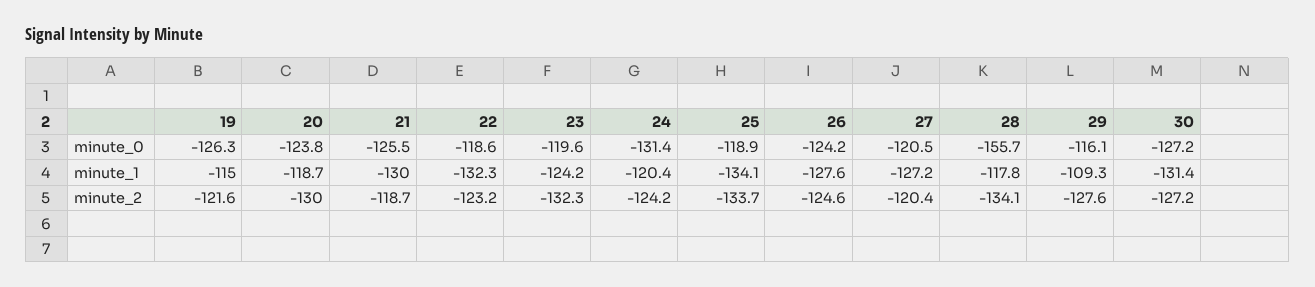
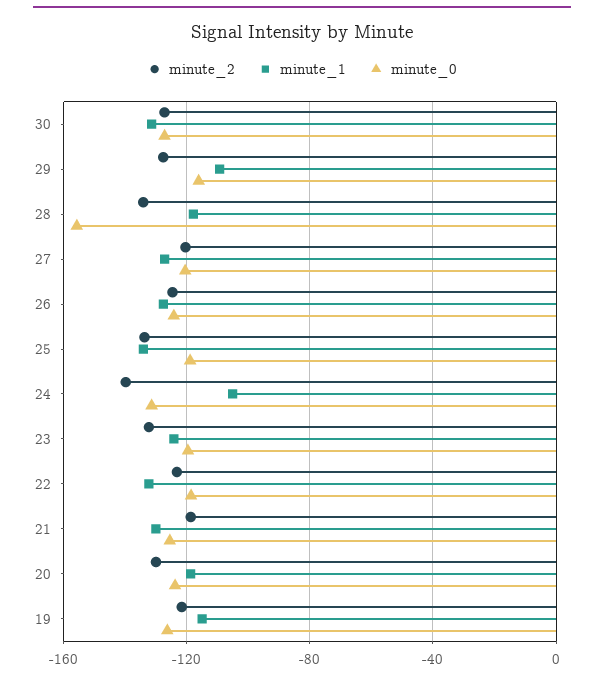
minute_1, 24: -120.4 -> -105
minute_2, 24: -124.2 -> -140

